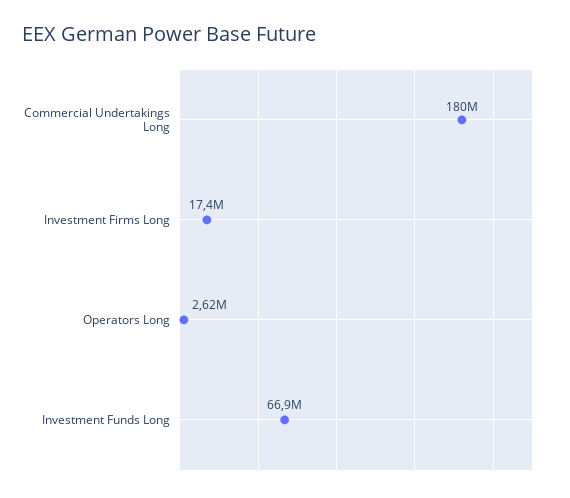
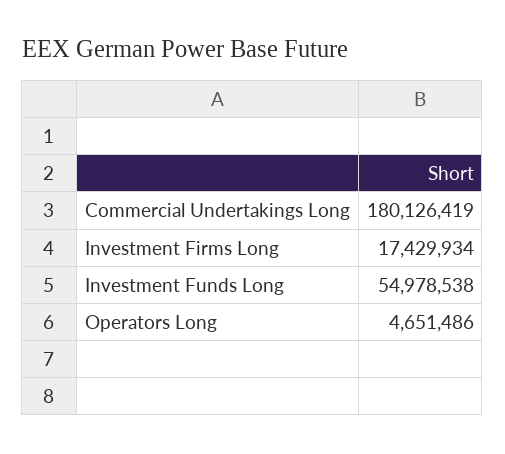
Operators Long: 2620000 -> 4651486
Investment Funds Long: 66900000 -> 54978538

